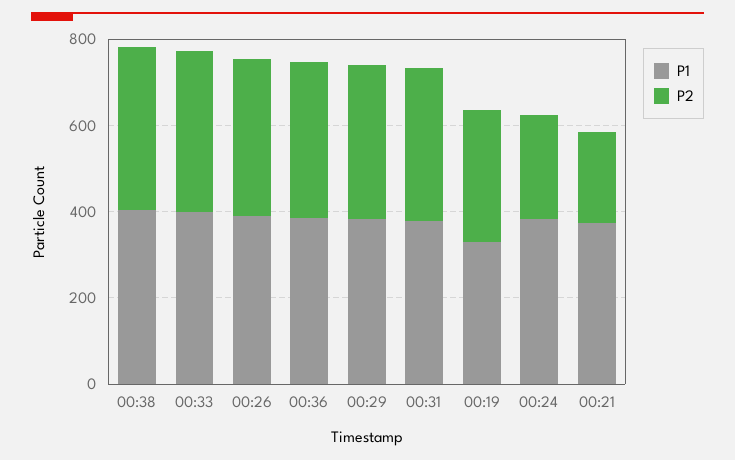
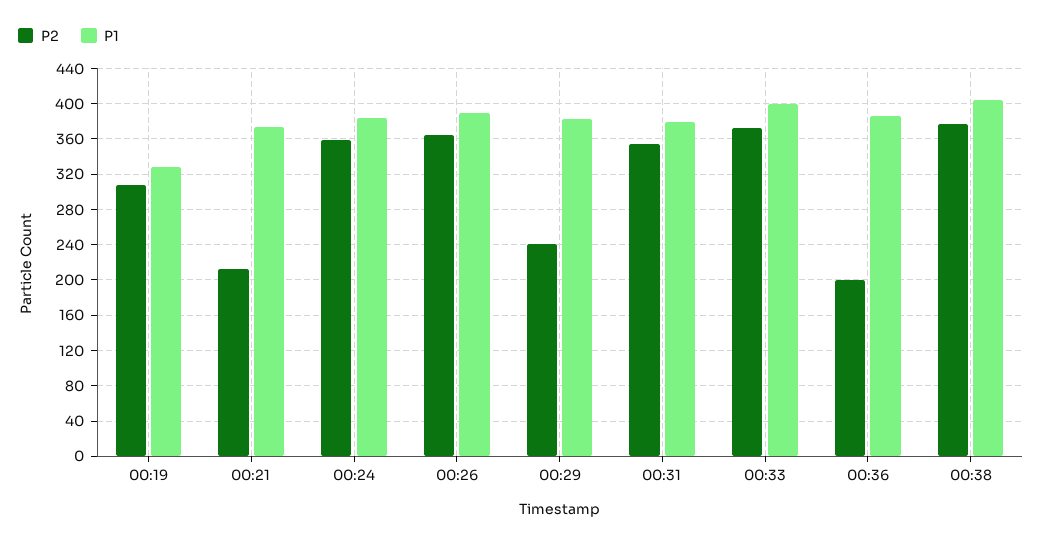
P2, 00:36: 350 -> 200
P2, 00:29: 350 -> 240
P2, 00:24: 250 -> 360

